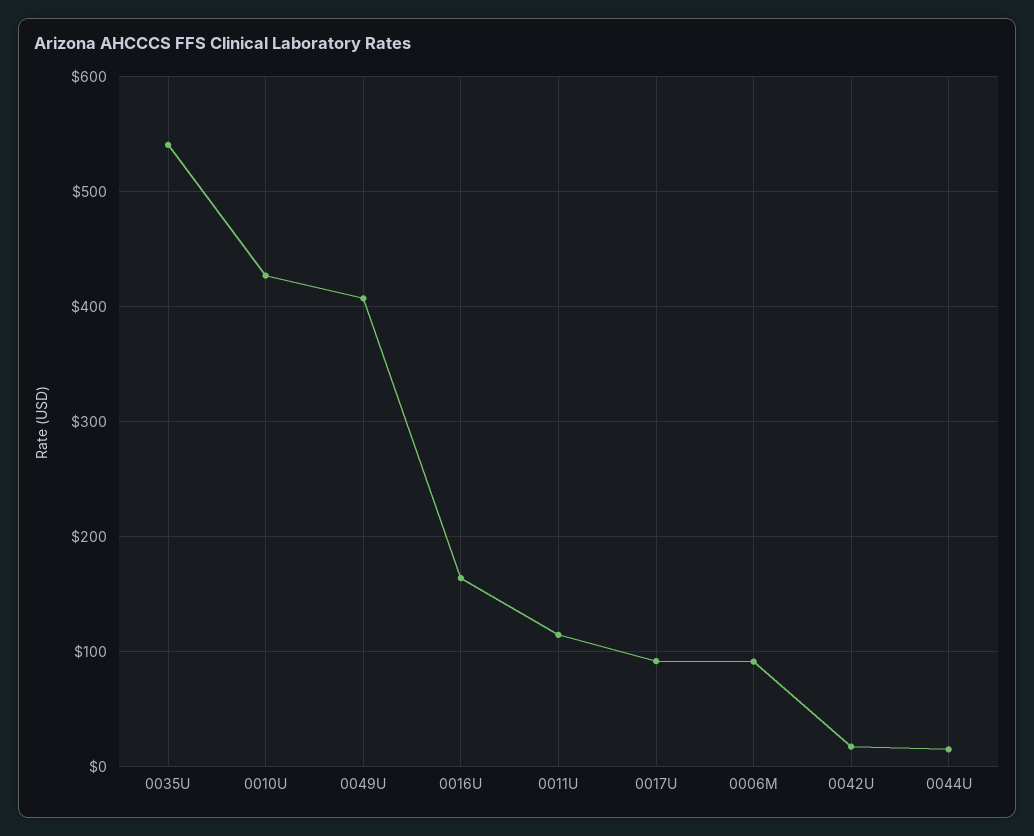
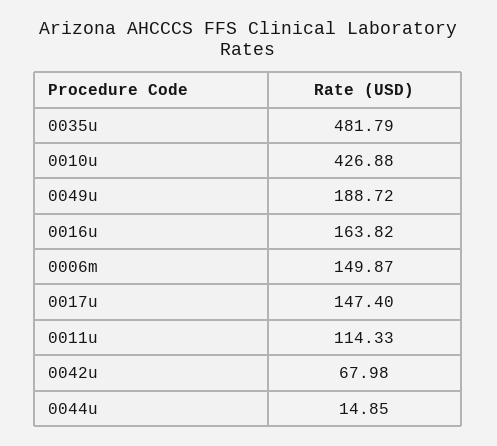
0035U: 540 -> 481.79
0049U: 410 -> 188.72
0017U: 90 -> 147.4
0006M: 90 -> 149.87
0042U: 20 -> 67.98

